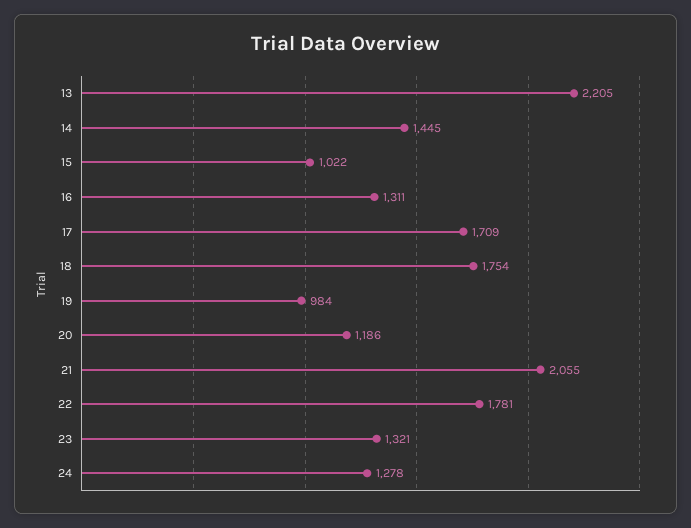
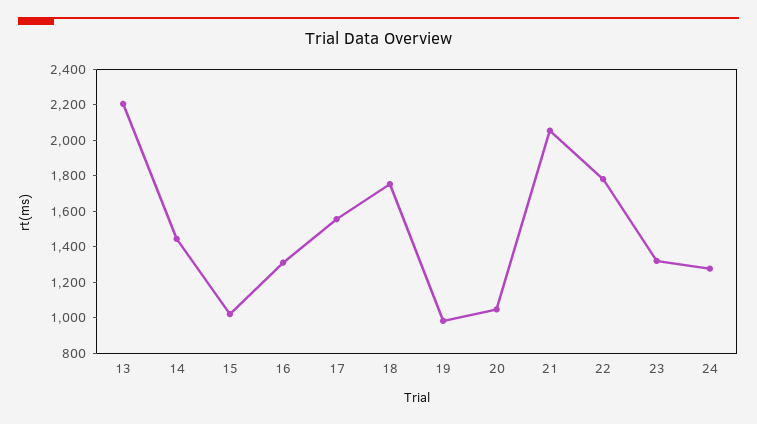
17: 1709 -> 1550
20: 1186 -> 1050

